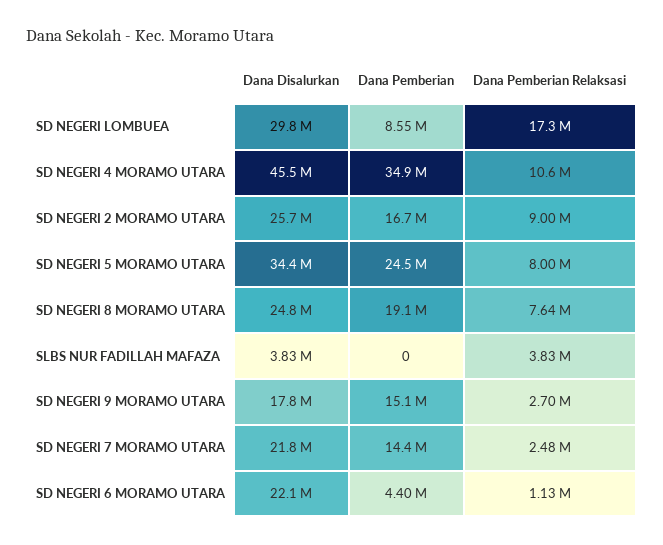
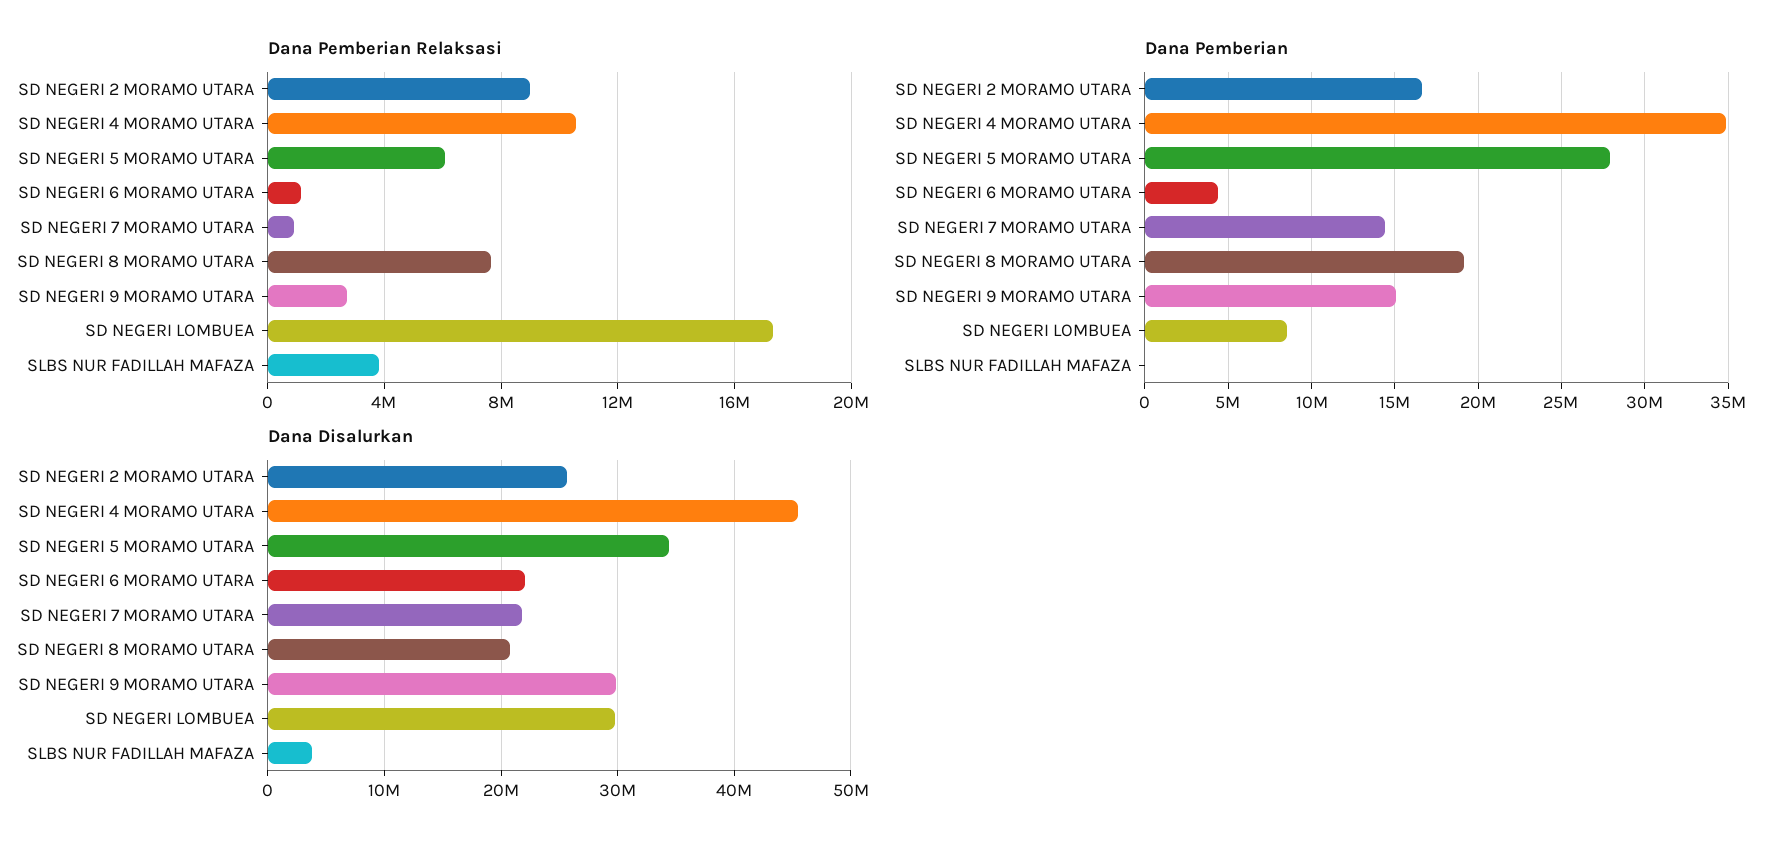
Dana Pemberian, SD NEGERI 5 MORAMO UTARA: 24500000 -> 28000000
Dana Pemberian Relaksasi, SD NEGERI 5 MORAMO UTARA: 8000000 -> 6000000
Dana Disalurkan, SD NEGERI 8 MORAMO UTARA: 24800000 -> 21000000
Dana Disalurkan, SD NEGERI 9 MORAMO UTARA: 17800000 -> 30000000
Dana Pemberian Relaksasi, SD NEGERI 7 MORAMO UTARA: 2480000 -> 1000000

